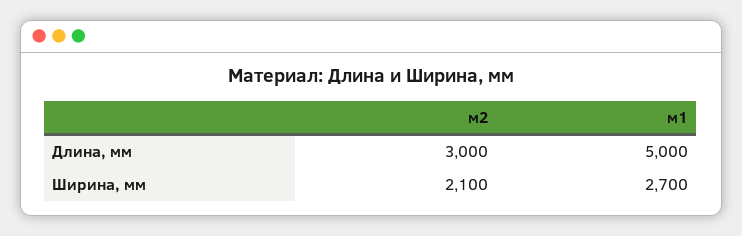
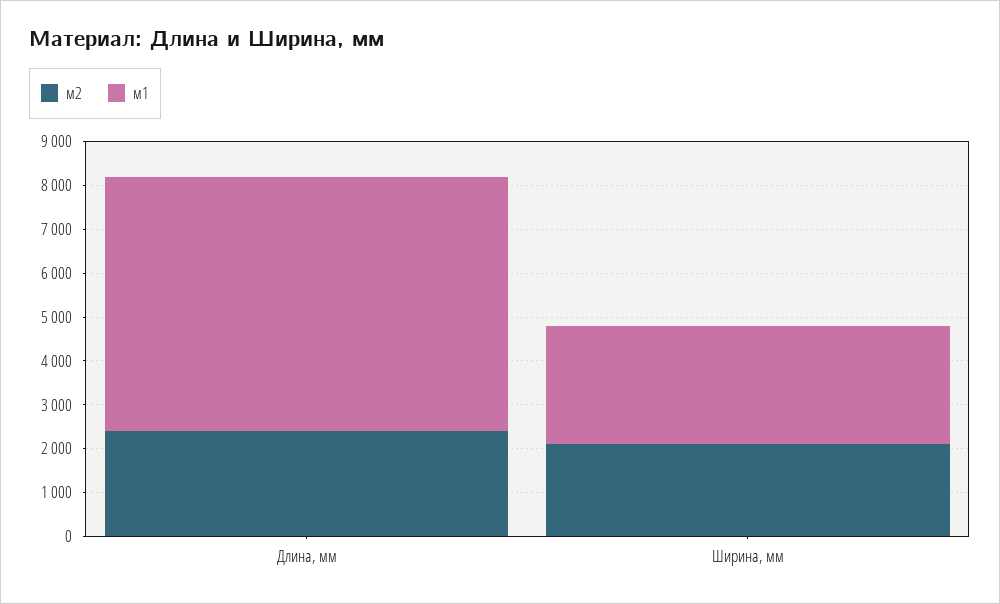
м2, Длина, мм: 3000 -> 2400
м1, Длина, мм: 5000 -> 5800

